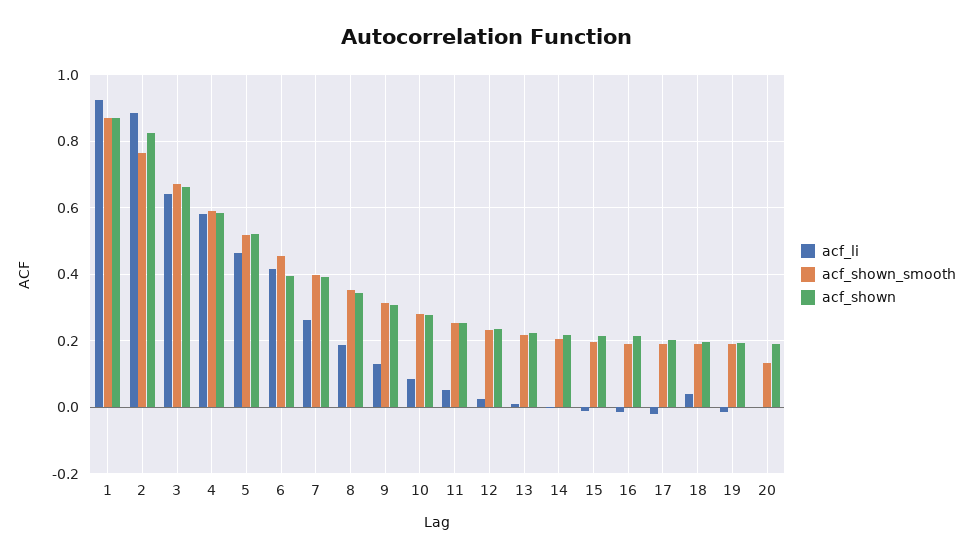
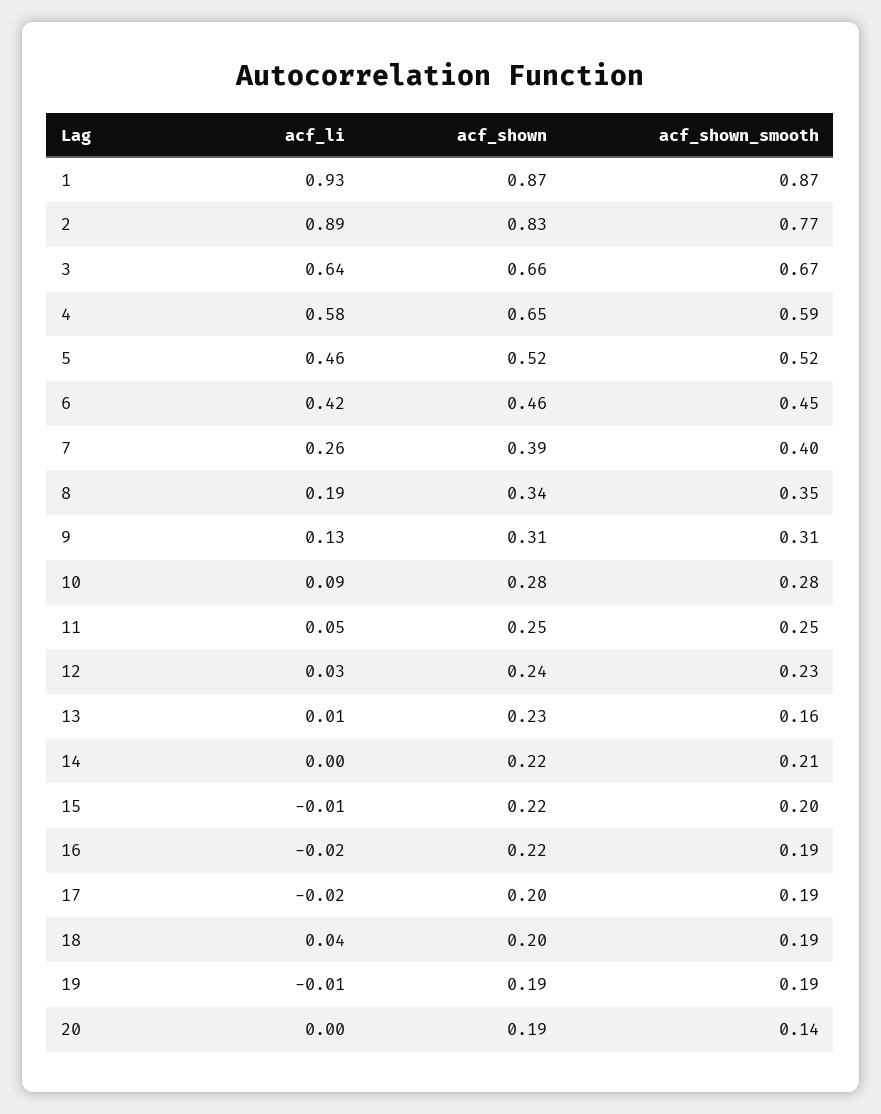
acf_shown, 4: 0.58 -> 0.65
acf_shown, 6: 0.4 -> 0.46
acf_shown_smooth, 13: 0.22 -> 0.16

